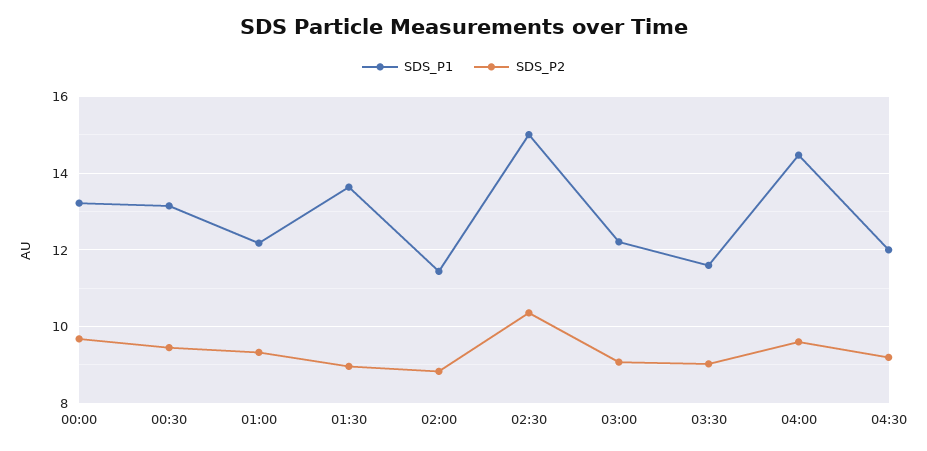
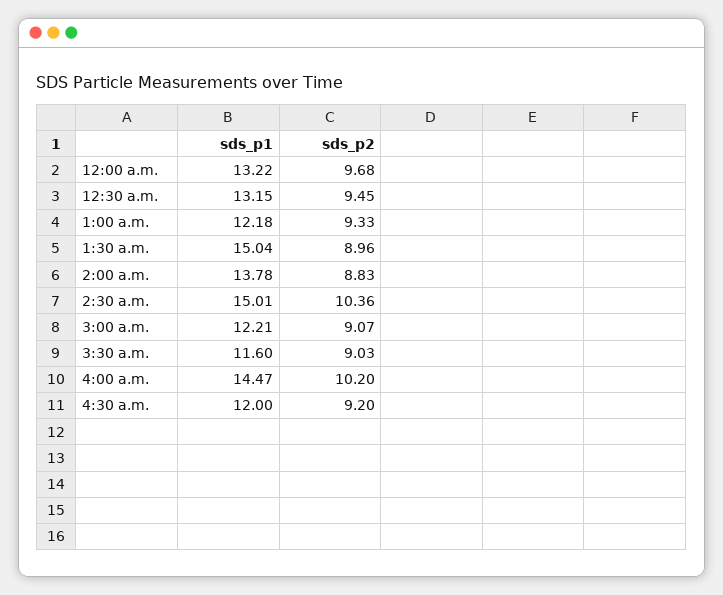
SDS_P1, 01:30: 13.6 -> 15.04
SDS_P1, 02:00: 11.4 -> 13.78
SDS_P2, 04:00: 9.6 -> 10.2

